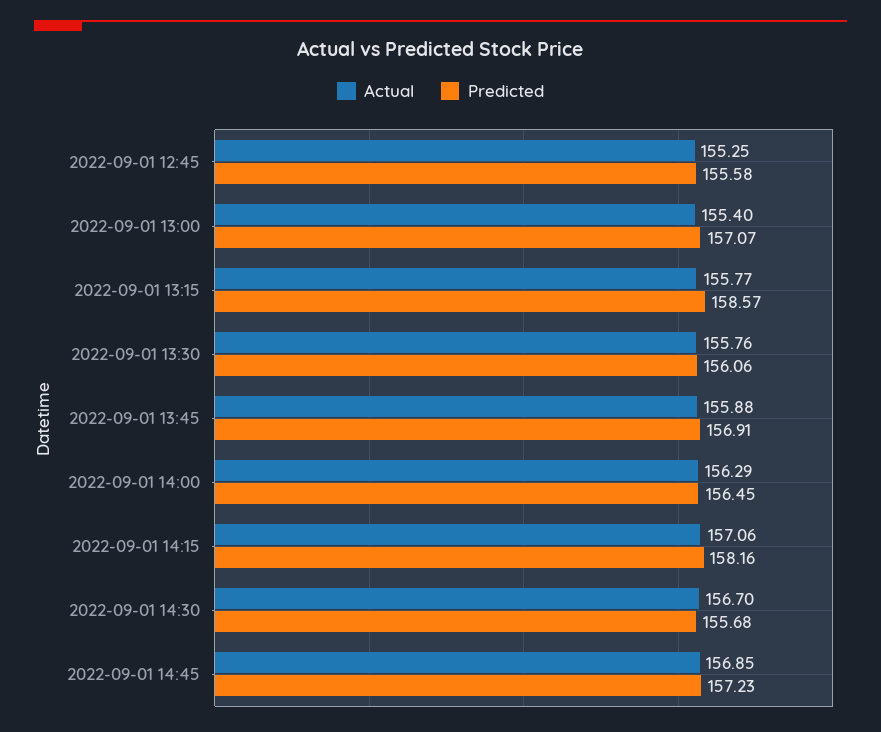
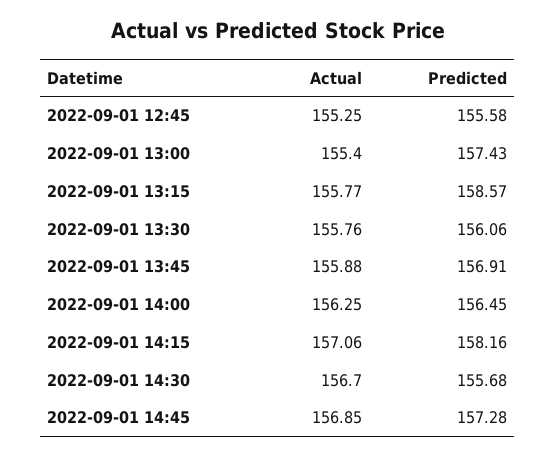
Predicted, 2022-09-01 13:00: 157.07 -> 157.43
Actual, 2022-09-01 14:00: 156.29 -> 156.25
Predicted, 2022-09-01 14:45: 157.23 -> 157.28

